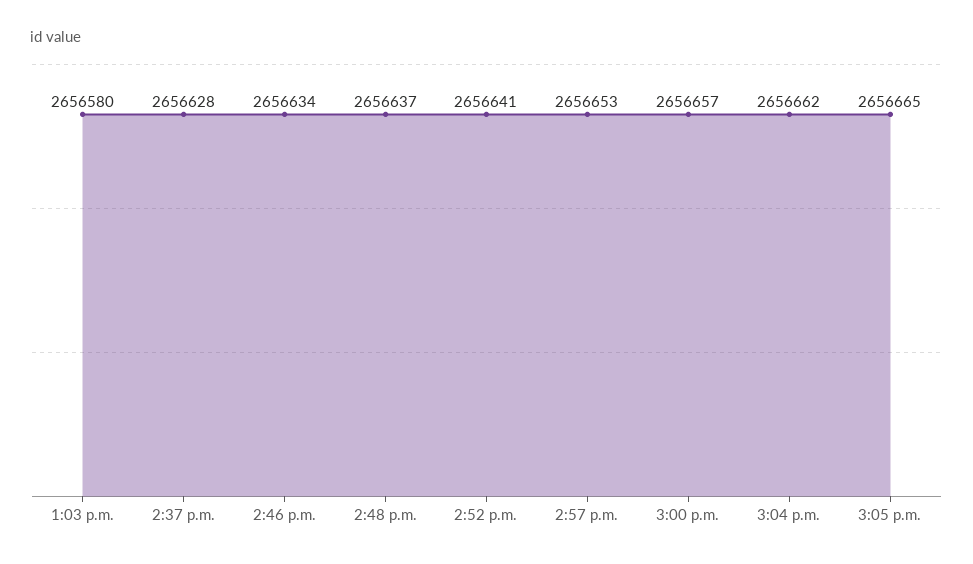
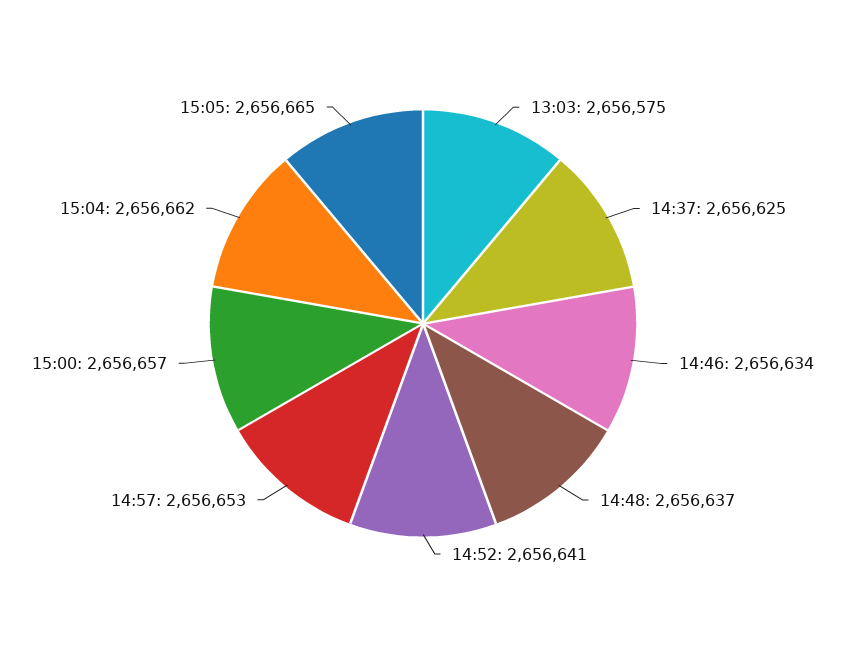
1:03 p.m.: 2656580 -> 2656575
2:37 p.m.: 2656628 -> 2656625

